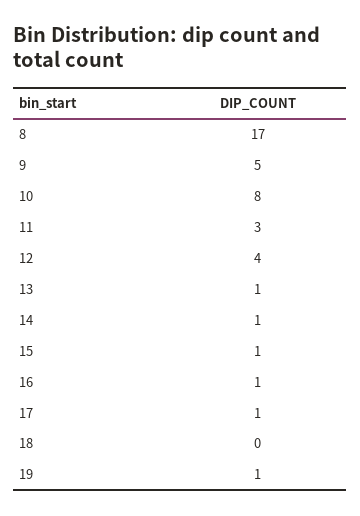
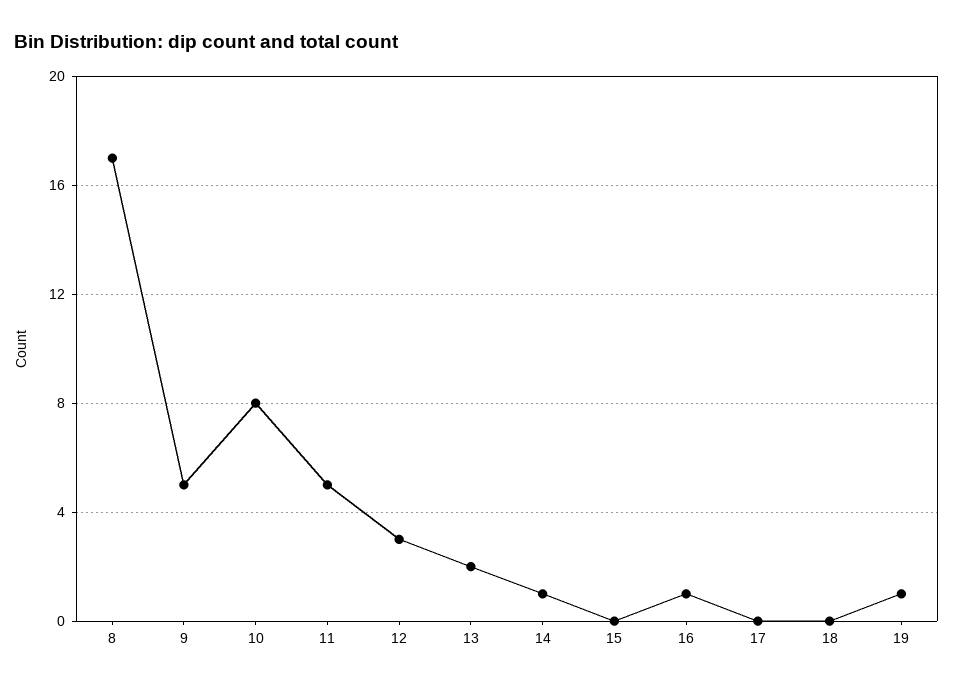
11: 3 -> 5
12: 4 -> 3
13: 1 -> 2
15: 1 -> 0
17: 1 -> 0

